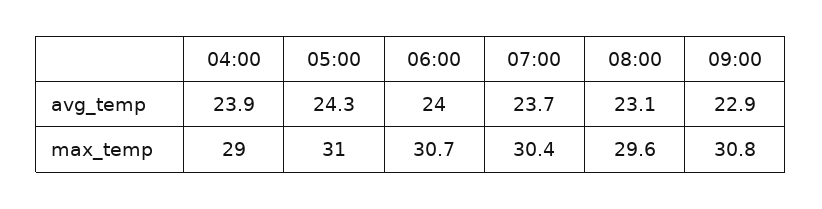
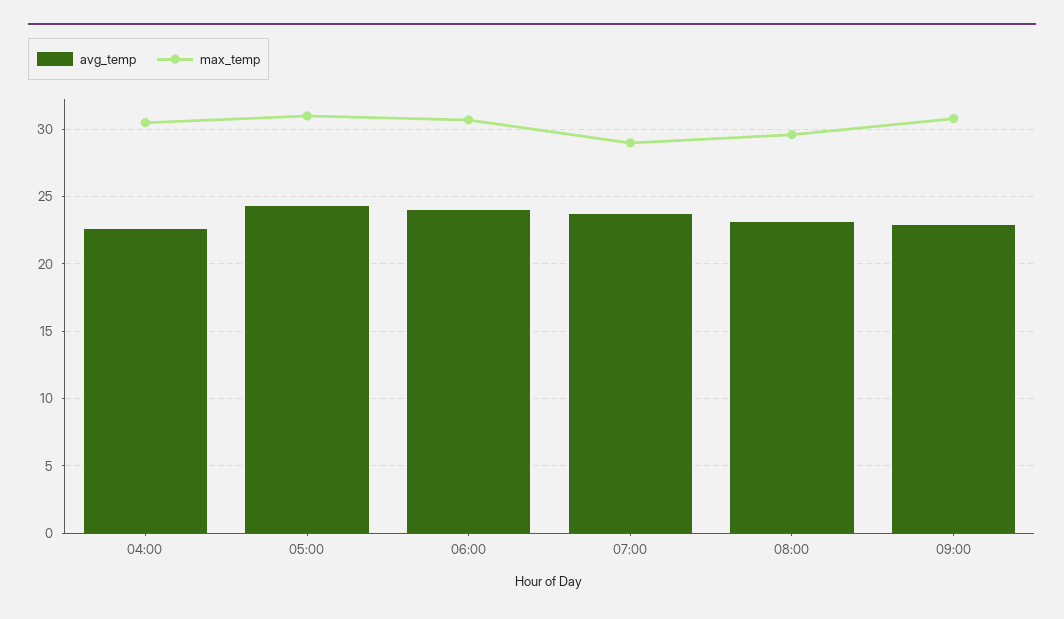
avg_temp, 04:00: 23.9 -> 22.5
max_temp, 04:00: 29 -> 30.5
max_temp, 07:00: 30.4 -> 29

